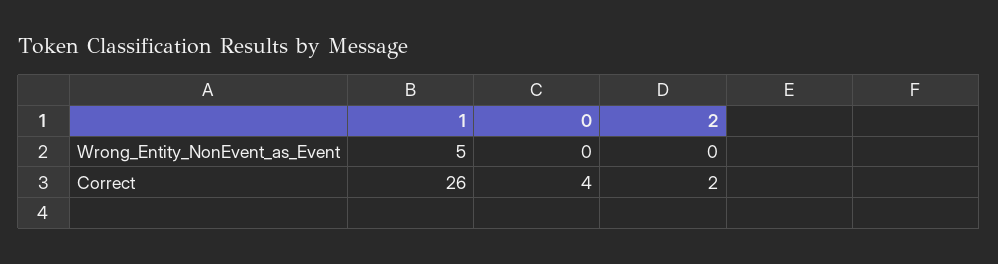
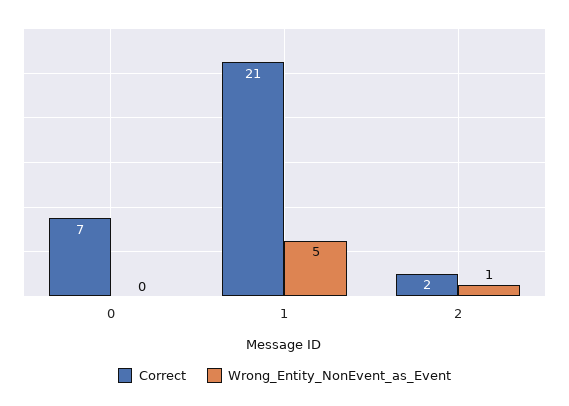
Wrong_Entity_NonEvent_as_Event, 2: 0 -> 1
Correct, 1: 26 -> 21
Correct, 0: 4 -> 7

